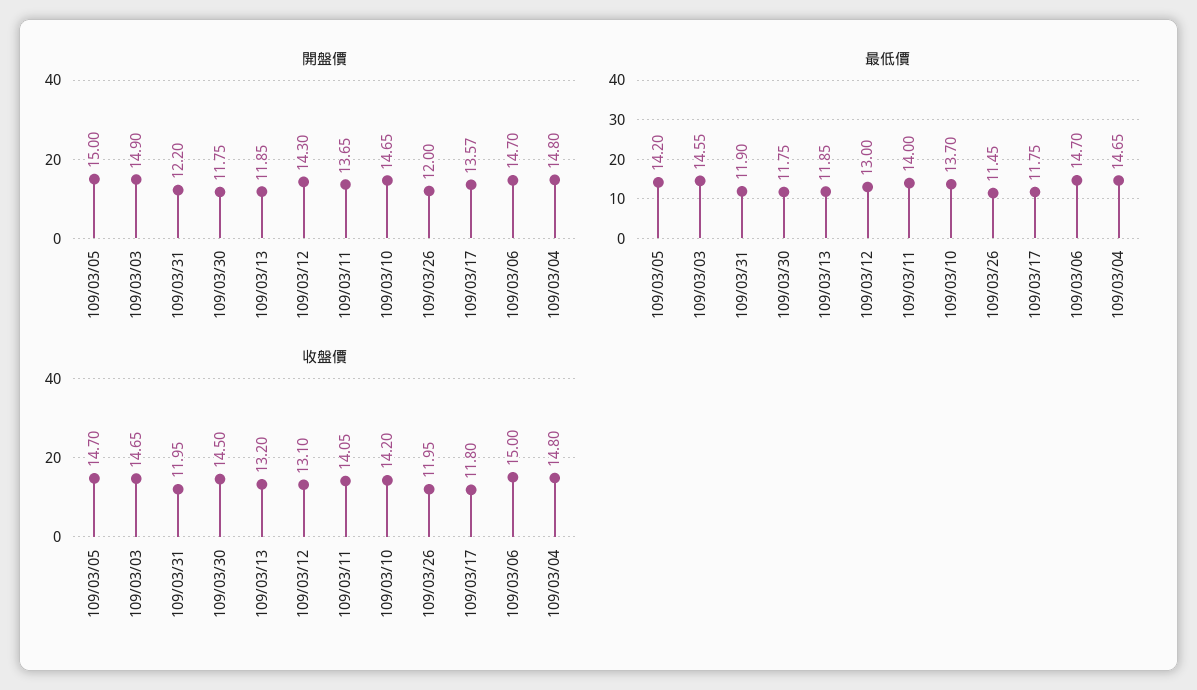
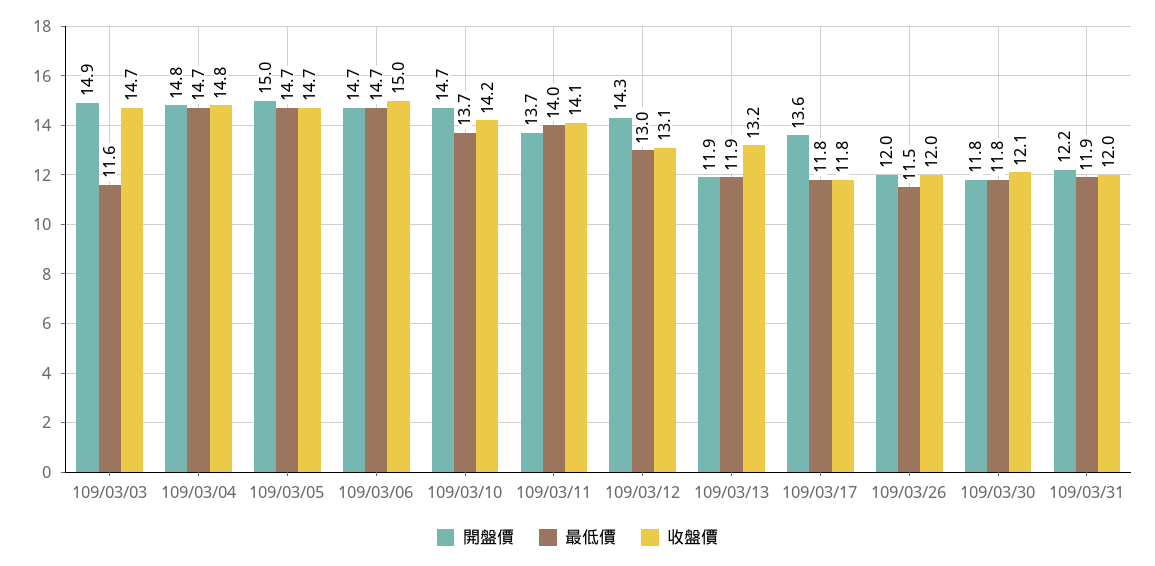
最低價, 109/03/05: 14.2 -> 14.7
最低價, 109/03/03: 14.55 -> 11.6
收盤價, 109/03/30: 14.5 -> 12.1

